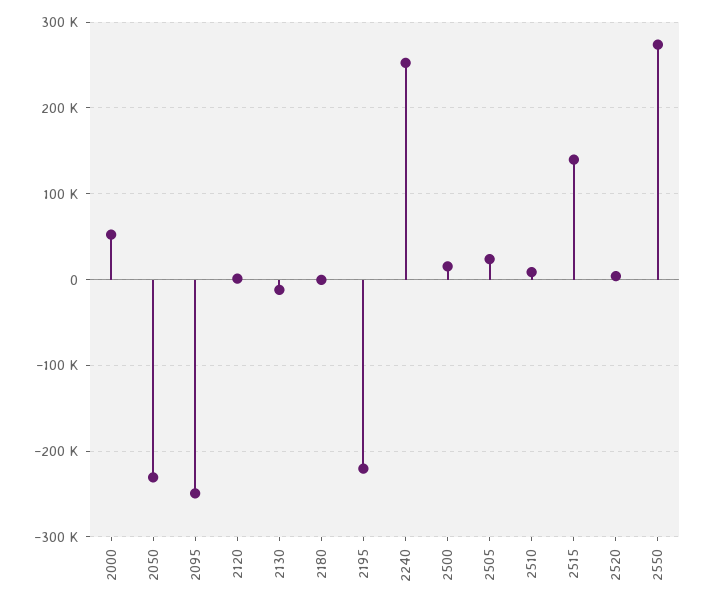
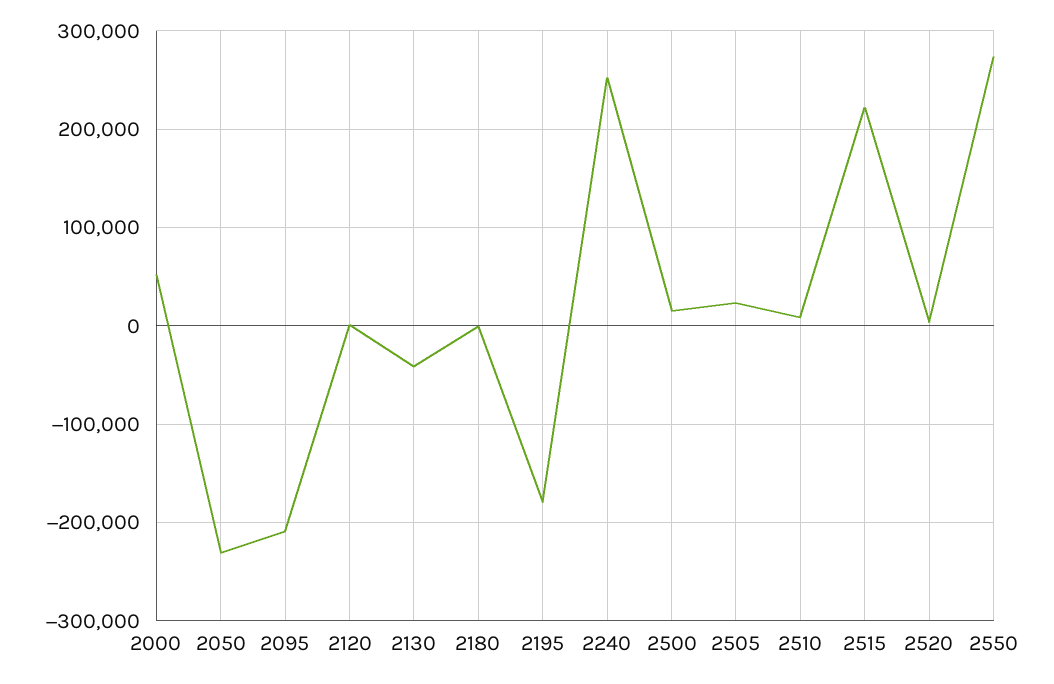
2095: -250000 -> -210000
2130: -10000 -> -40000
2195: -220000 -> -180000
2515: 140000 -> 220000

